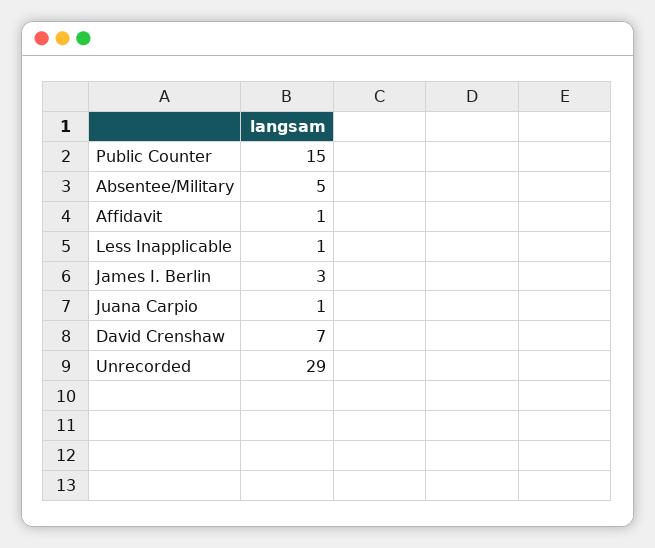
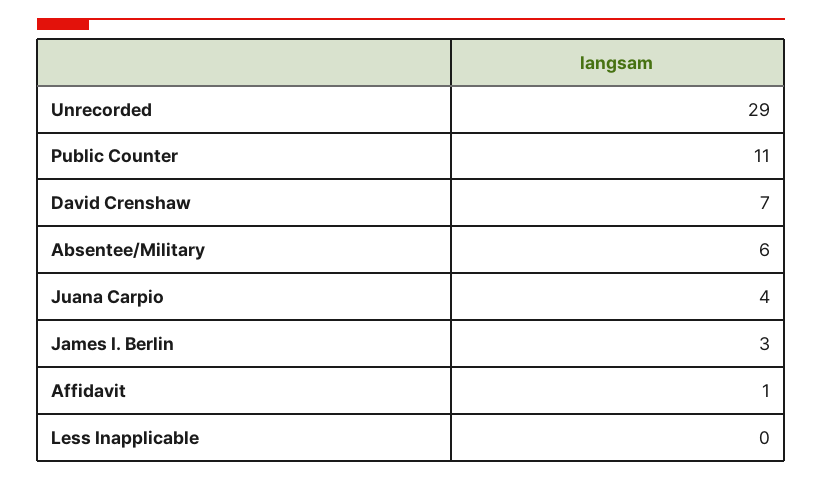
Public Counter: 15 -> 11
Absentee/Military: 5 -> 6
Less Inapplicable: 1 -> 0
Juana Carpio: 1 -> 4

